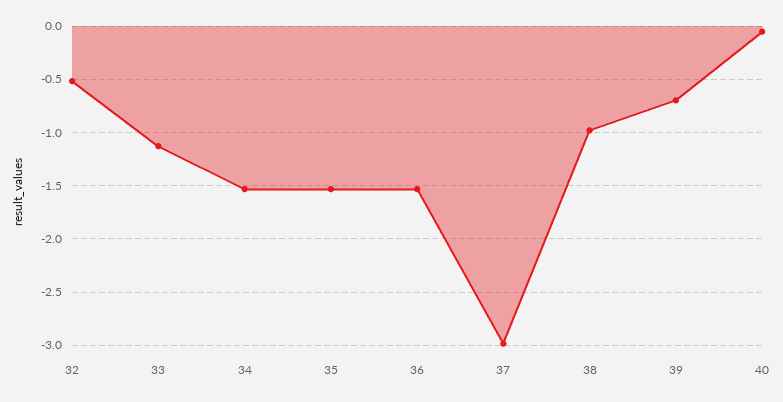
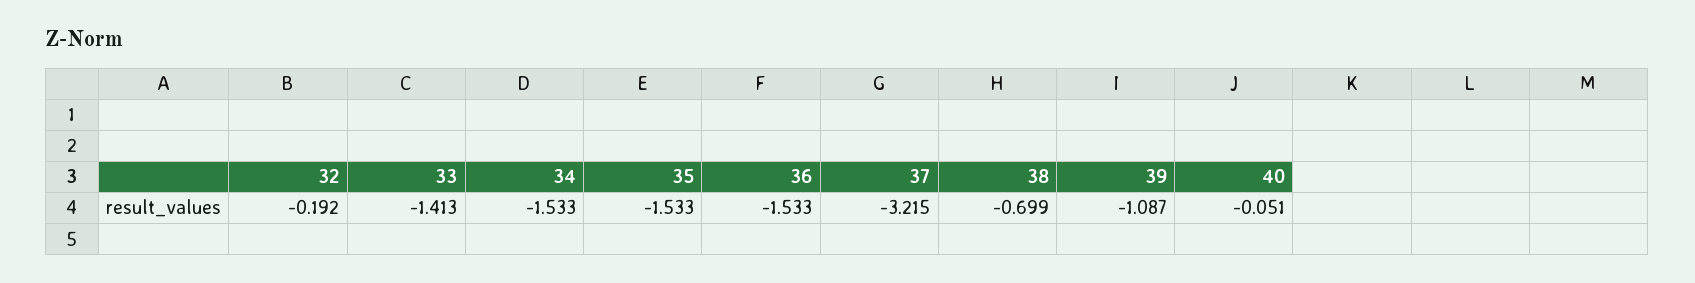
32: -0.5 -> -0.192
33: -1.1 -> -1.413
37: -3 -> -3.215
38: -1 -> -0.699
39: -0.7 -> -1.087

